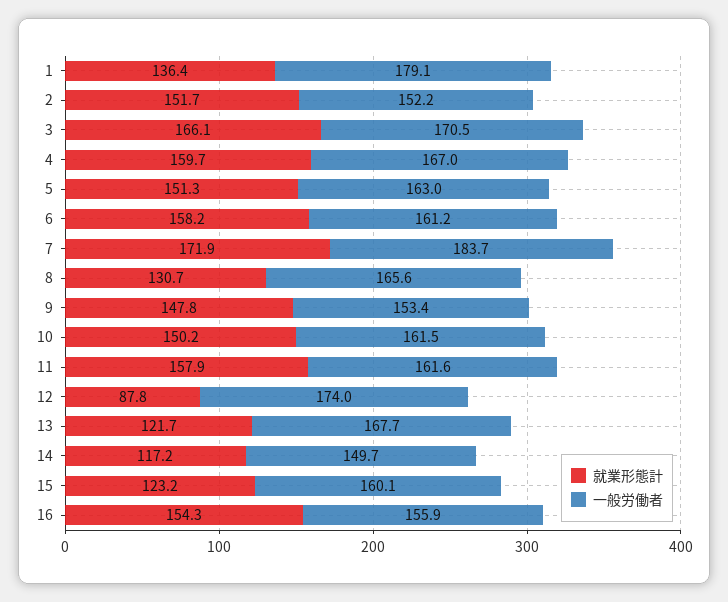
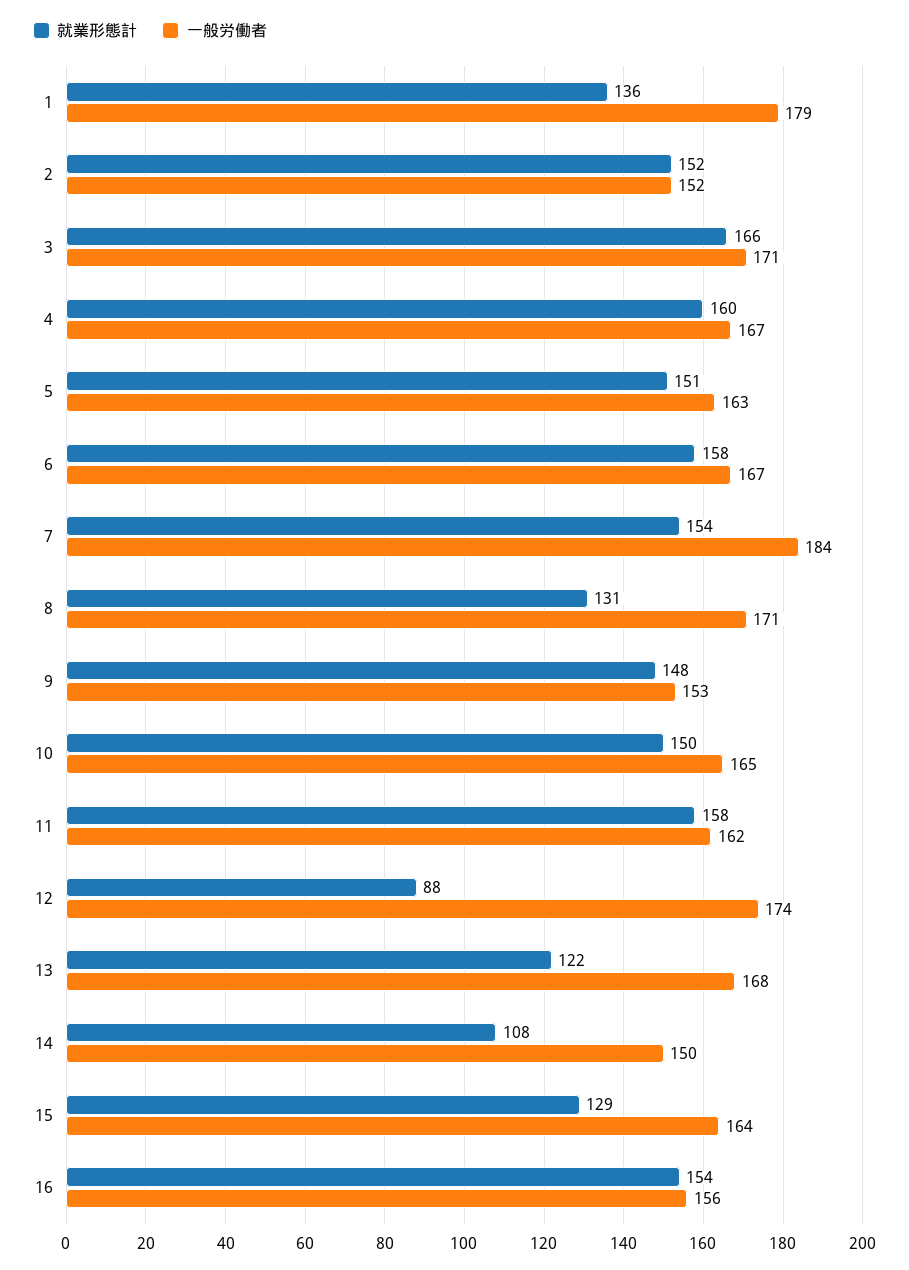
一般労働者, 6: 161.2 -> 167
就業形態計, 7: 171.9 -> 154
一般労働者, 8: 165.6 -> 171
一般労働者, 10: 161.5 -> 165
就業形態計, 14: 117.2 -> 108
就業形態計, 15: 123.2 -> 129
一般労働者, 15: 160.1 -> 164

